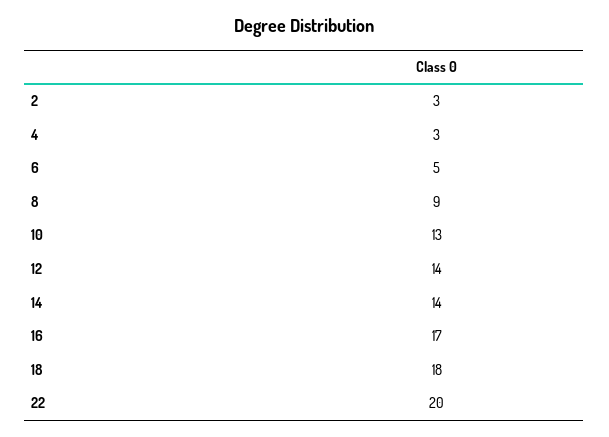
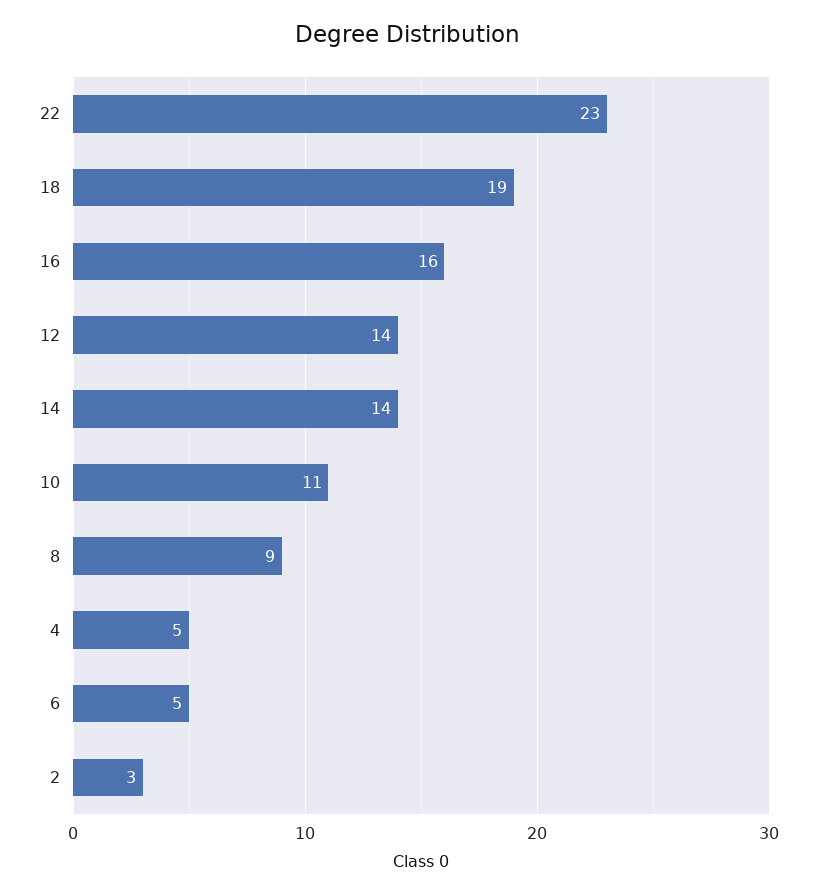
4: 3 -> 5
10: 13 -> 11
16: 17 -> 16
18: 18 -> 19
22: 20 -> 23

